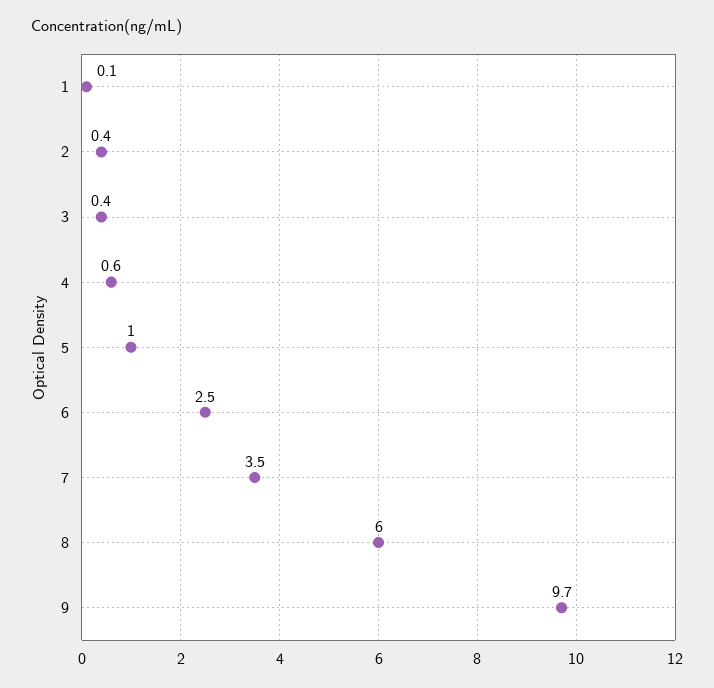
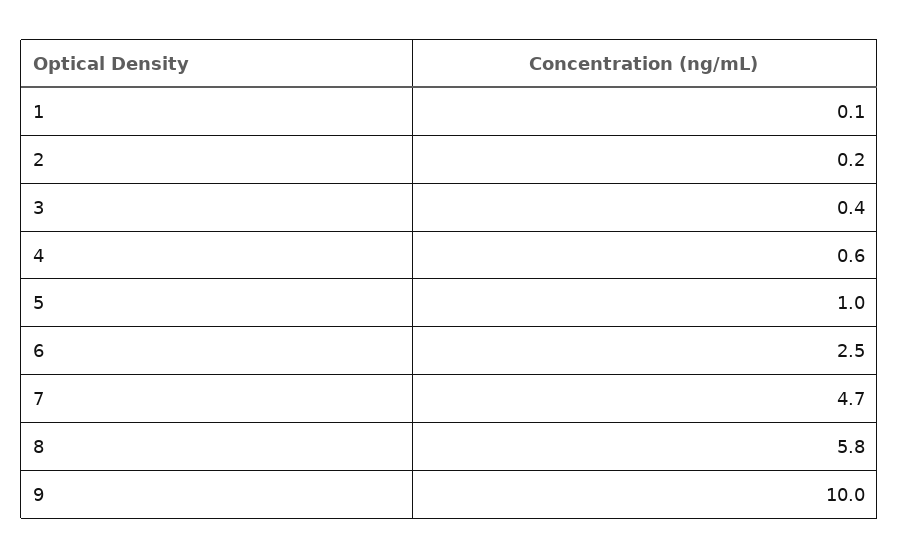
2: 0.4 -> 0.2
7: 3.5 -> 4.7
8: 6 -> 5.8
9: 9.7 -> 10

